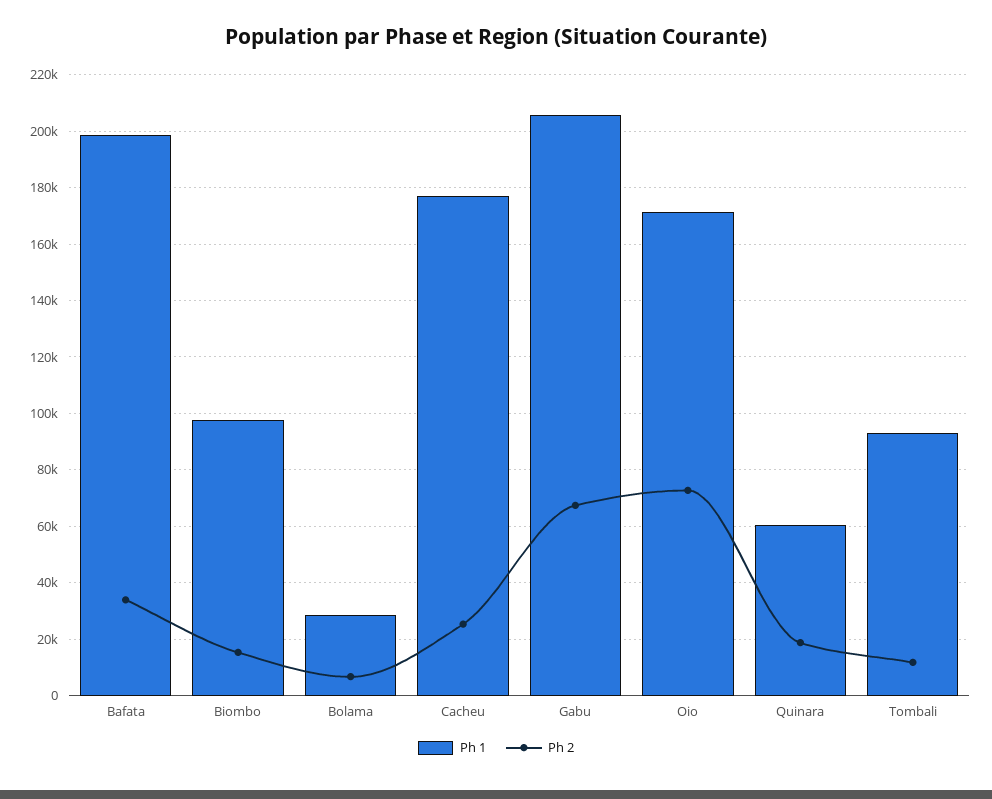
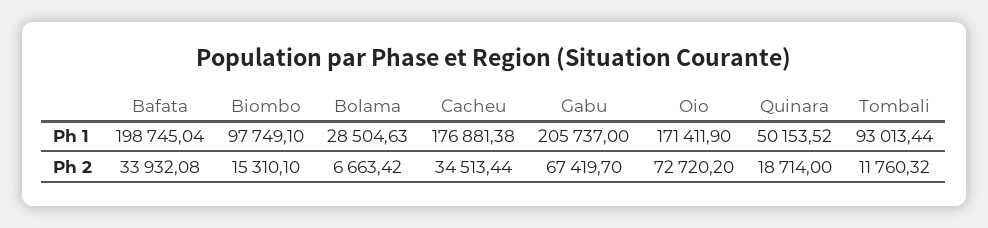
Ph 2, Cacheu: 25000 -> 34513.44
Ph 1, Quinara: 60000 -> 50153.52

